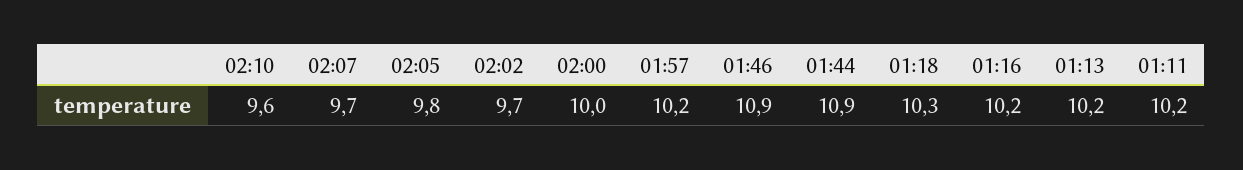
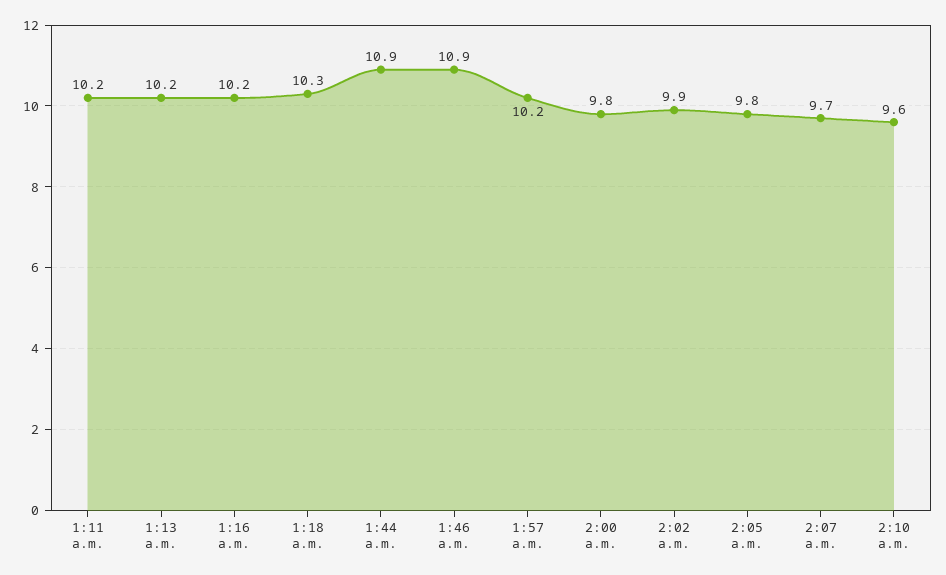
02:02: 9.7 -> 9.9
02:00: 10 -> 9.8

